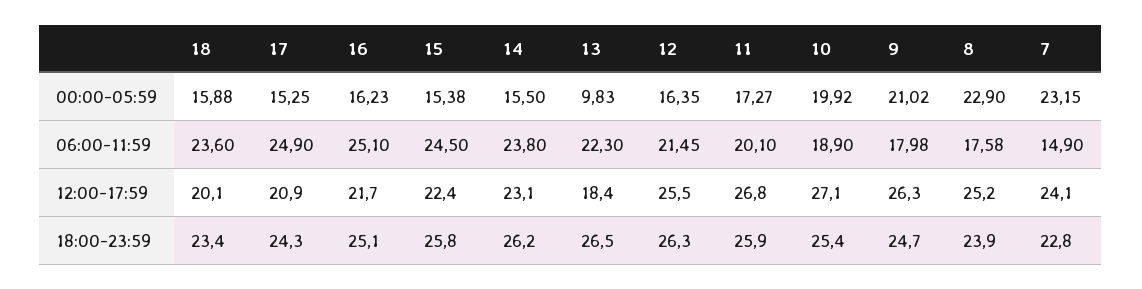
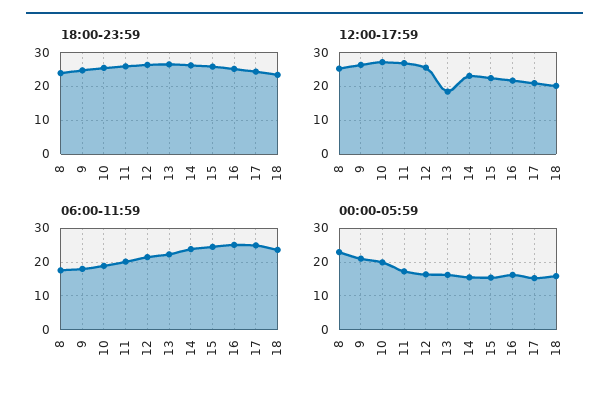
00:00-05:59, 13: 9.83 -> 16
00:00-05:59, 7: 23.15 -> none
06:00-11:59, 7: 14.9 -> none
12:00-17:59, 7: 24.1 -> none
18:00-23:59, 7: 22.8 -> none

